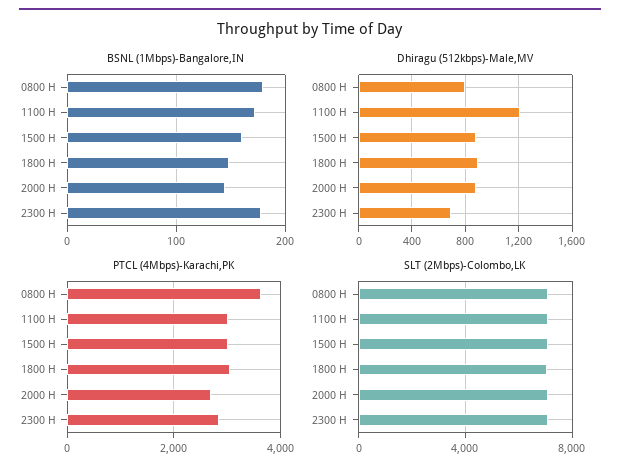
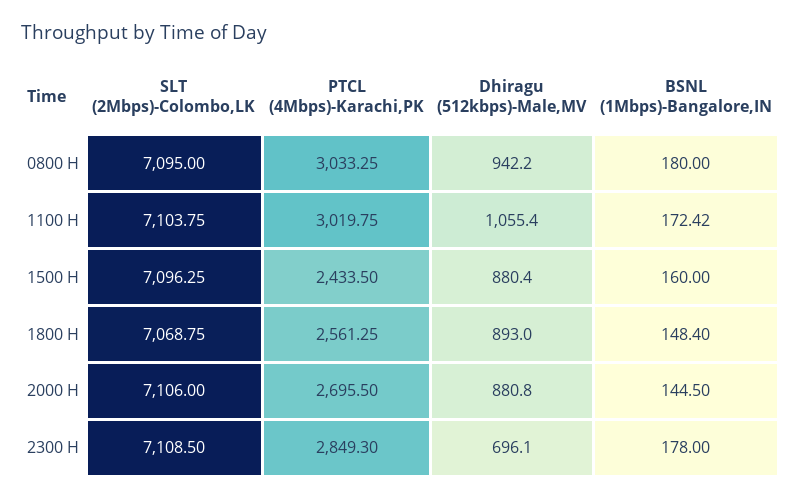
Dhiragu (512kbps)-Male,MV, 0800 H: 800 -> 942.2
Dhiragu (512kbps)-Male,MV, 1100 H: 1200 -> 1055.4
PTCL (4Mbps)-Karachi,PK, 0800 H: 3600 -> 3033.25
PTCL (4Mbps)-Karachi,PK, 1500 H: 3000 -> 2433.5
PTCL (4Mbps)-Karachi,PK, 1800 H: 3000 -> 2561.25

